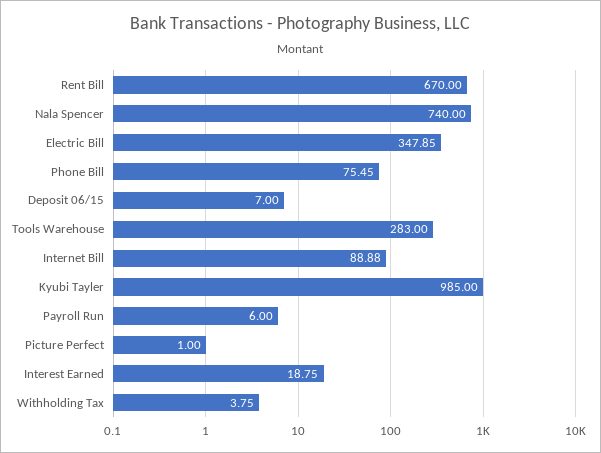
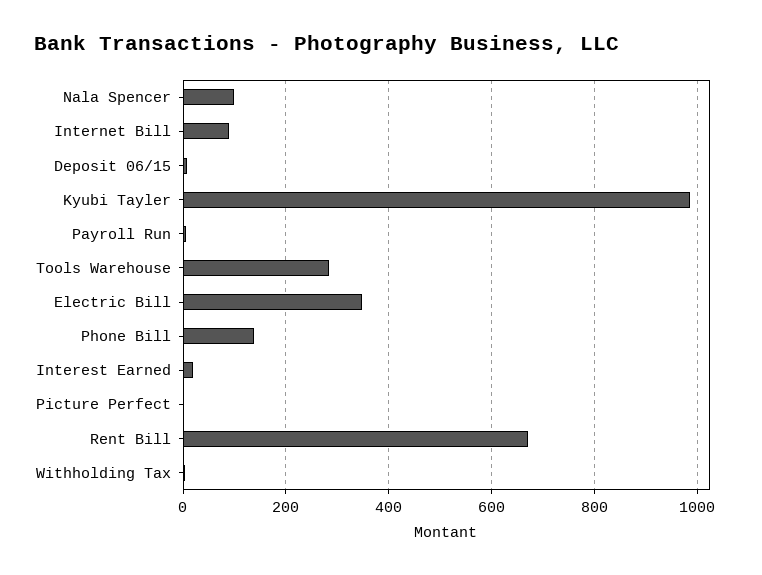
Nala Spencer: 740 -> 100
Phone Bill: 75.45 -> 140

